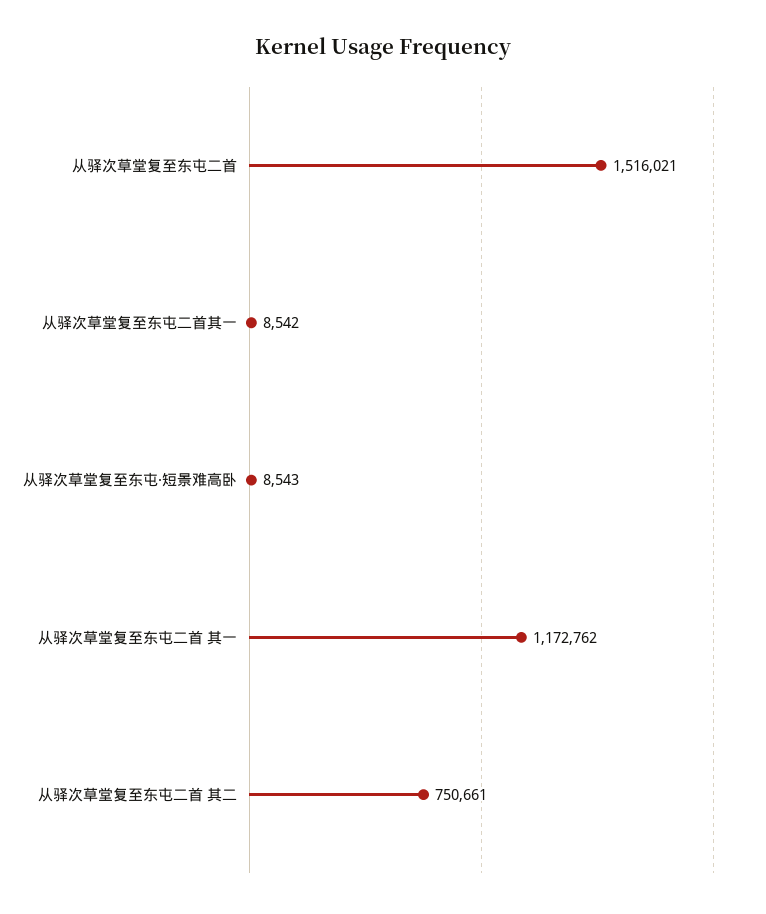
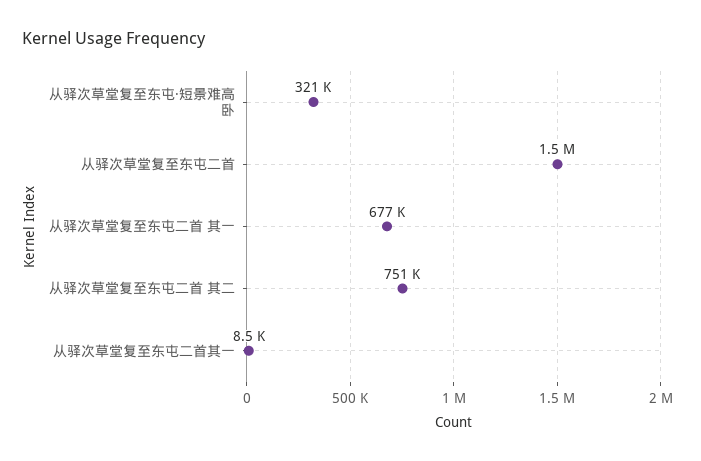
从驿次草堂复至东屯·短景难高卧: 8543 -> 321000
从驿次草堂复至东屯二首 其一: 1172762 -> 677000

